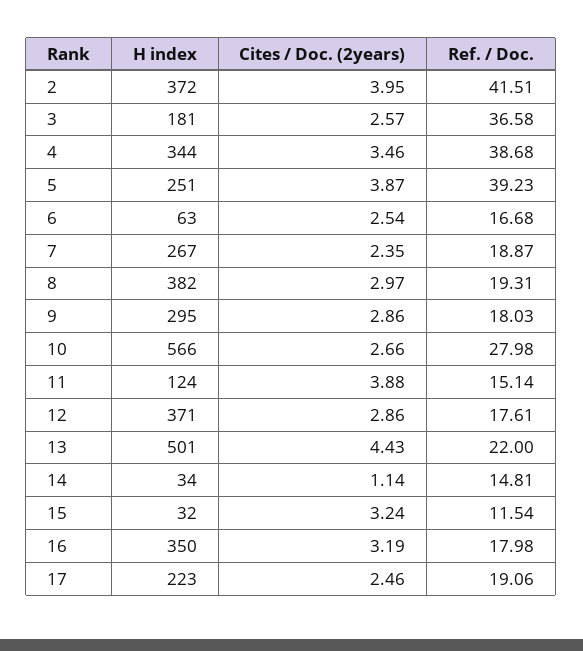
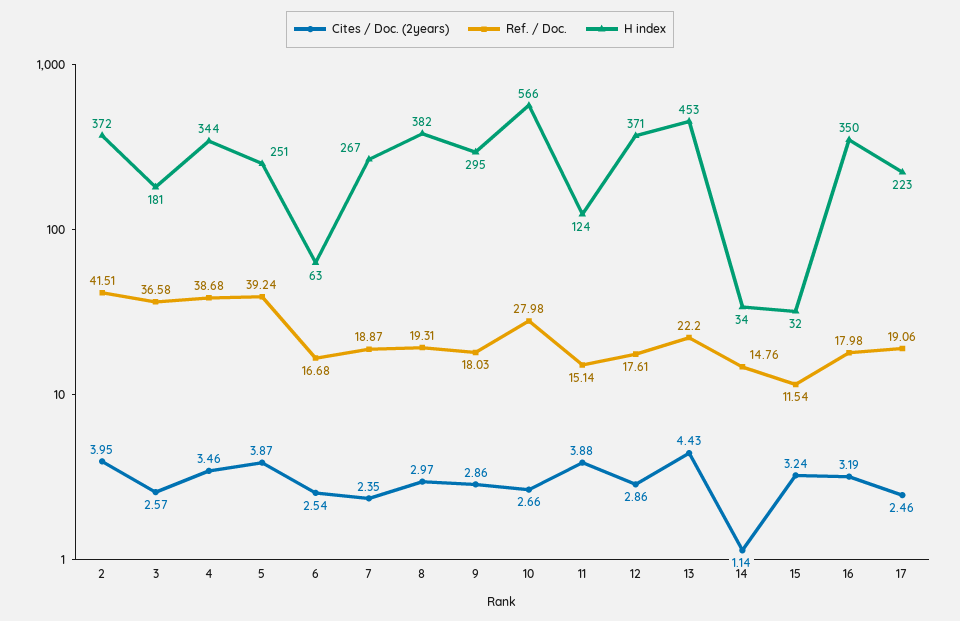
Ref. / Doc., 5: 39.23 -> 39.24
H index, 13: 501 -> 453
Ref. / Doc., 13: 22 -> 22.2
Ref. / Doc., 14: 14.81 -> 14.76

